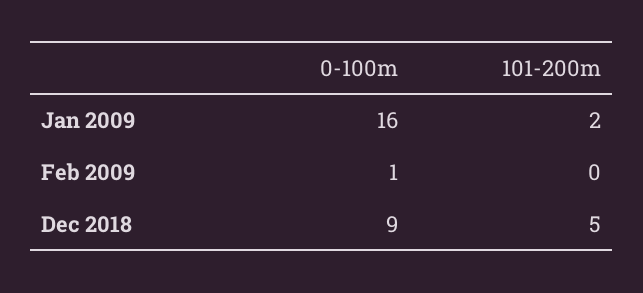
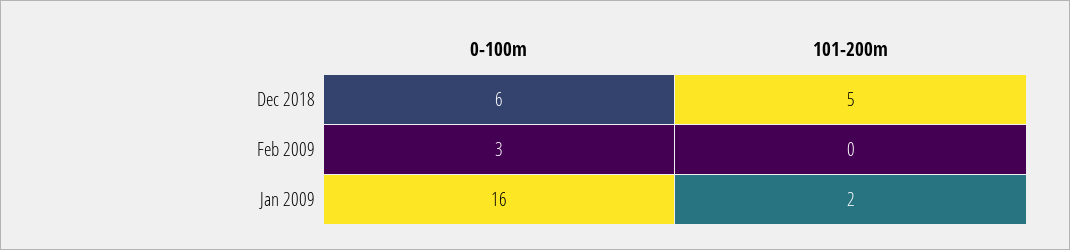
0-100m, Feb 2009: 1 -> 3
0-100m, Dec 2018: 9 -> 6

